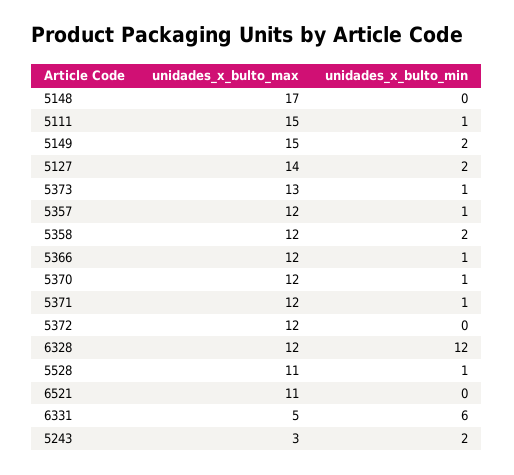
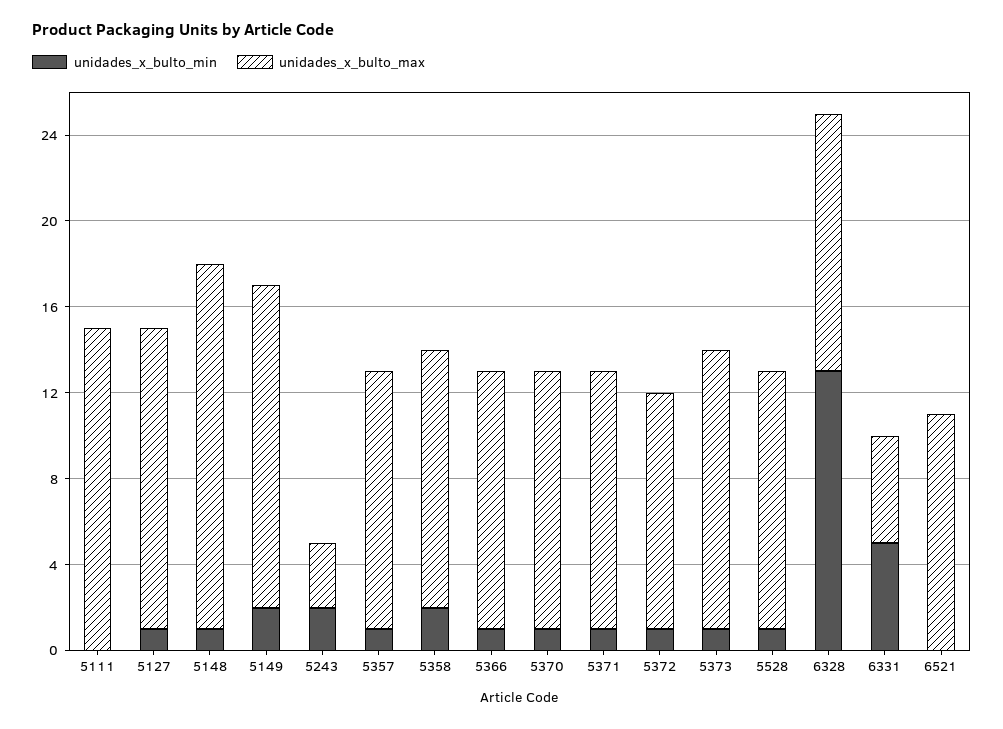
unidades_x_bulto_min, 5148: 0 -> 1
unidades_x_bulto_min, 5111: 1 -> 0
unidades_x_bulto_min, 5127: 2 -> 1
unidades_x_bulto_max, 5372: 12 -> 11
unidades_x_bulto_min, 5372: 0 -> 1
unidades_x_bulto_min, 6328: 12 -> 13
unidades_x_bulto_max, 5528: 11 -> 12
unidades_x_bulto_min, 6331: 6 -> 5

